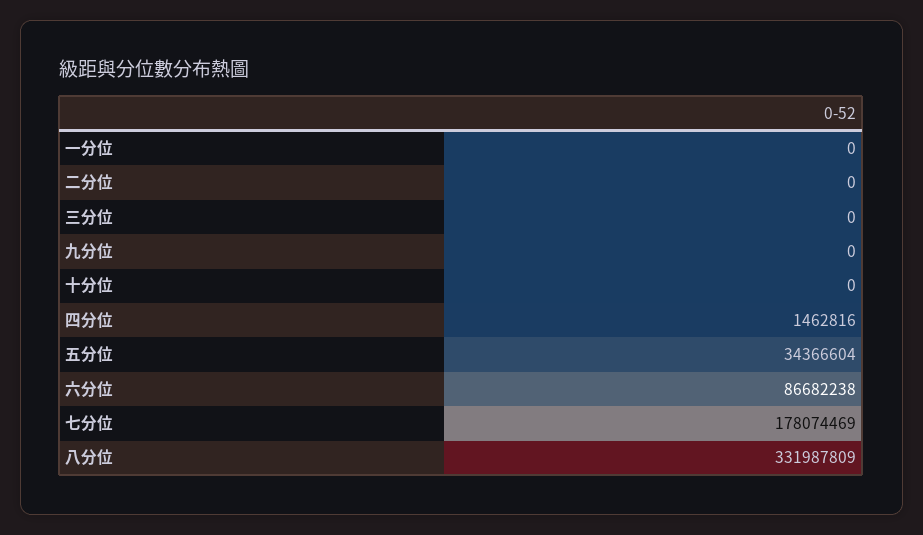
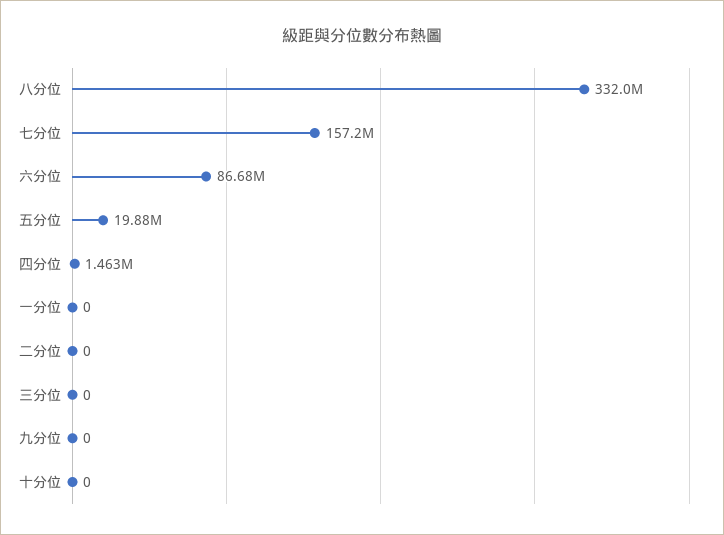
五分位: 34366604 -> 19880000
七分位: 178074469 -> 157200000

